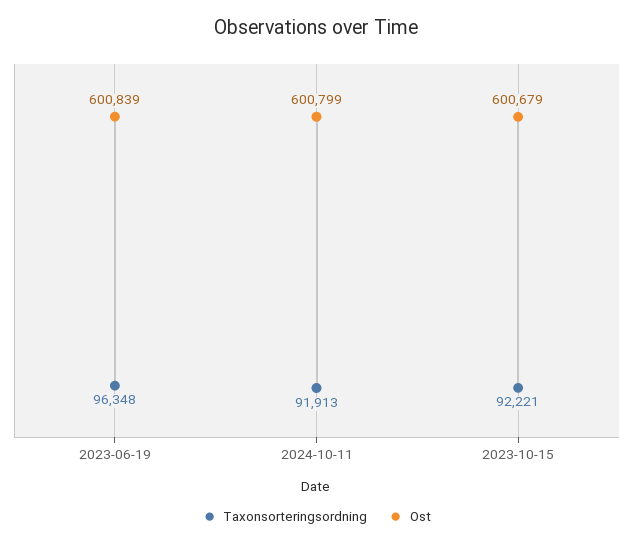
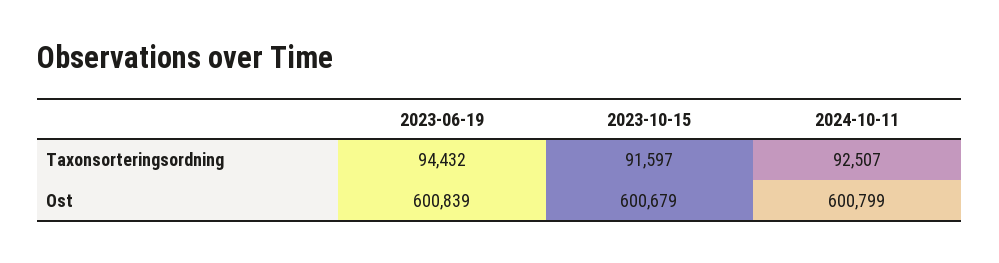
Taxonsorteringsordning, 2023-06-19: 96348 -> 94432
Taxonsorteringsordning, 2024-10-11: 91913 -> 92507
Taxonsorteringsordning, 2023-10-15: 92221 -> 91597

